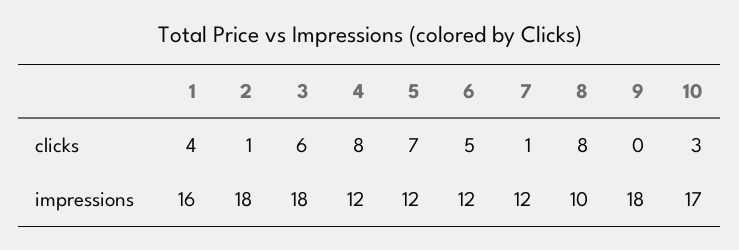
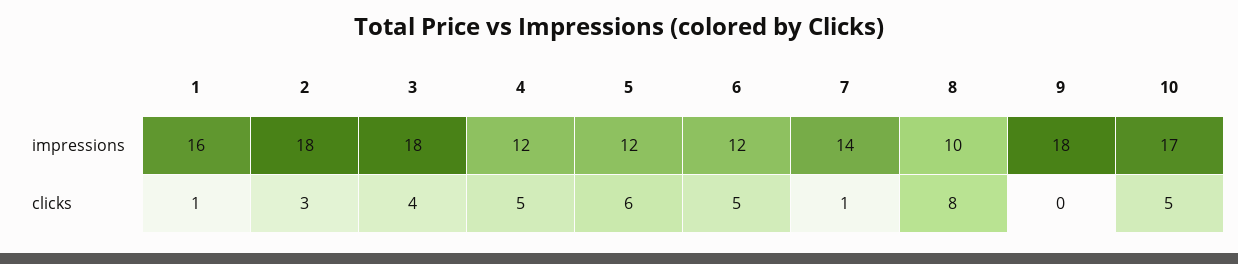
1, clicks: 4 -> 1
2, clicks: 1 -> 3
3, clicks: 6 -> 4
4, clicks: 8 -> 5
5, clicks: 7 -> 6
10, clicks: 3 -> 5
7, impressions: 12 -> 14

